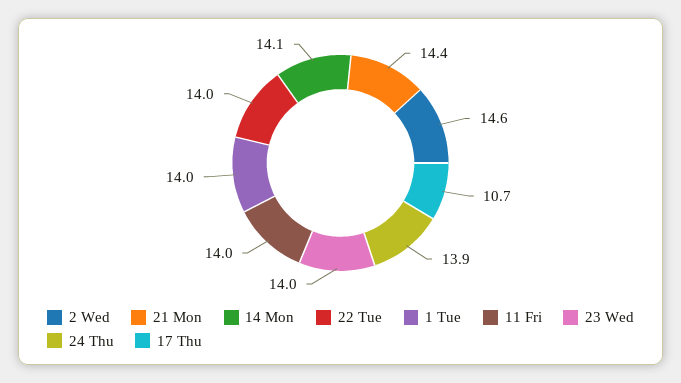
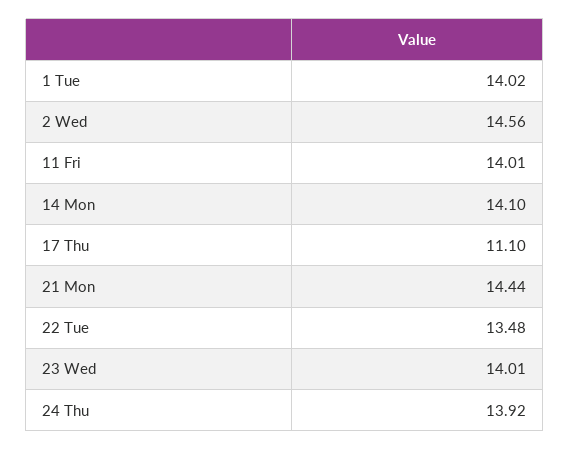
22 Tue: 14 -> 13.48
17 Thu: 10.7 -> 11.1

